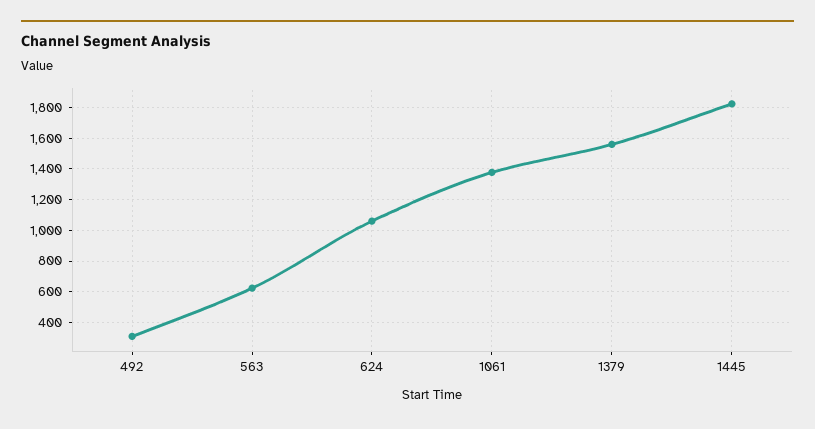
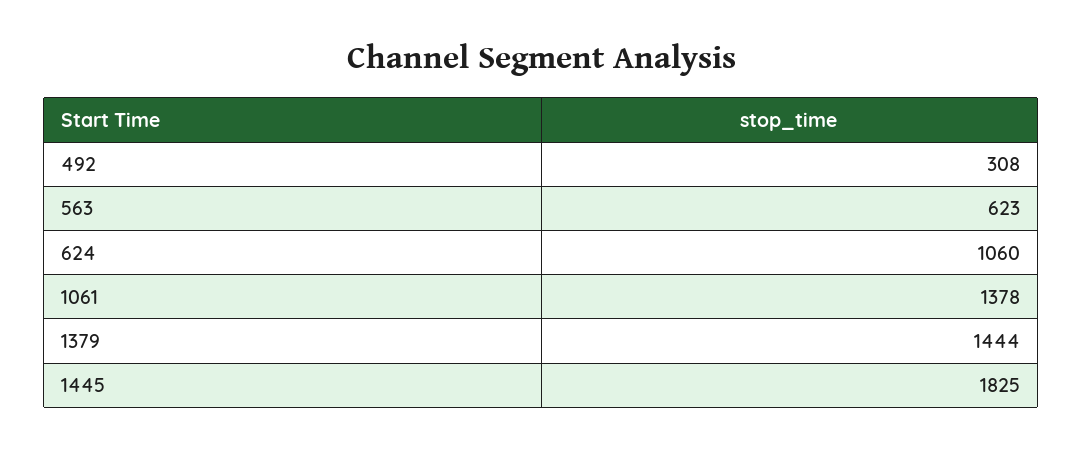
1379: 1550 -> 1444

